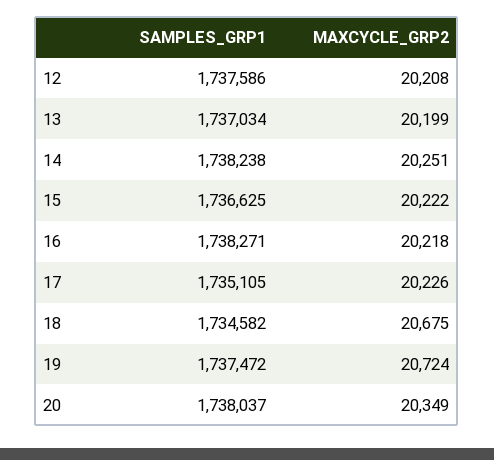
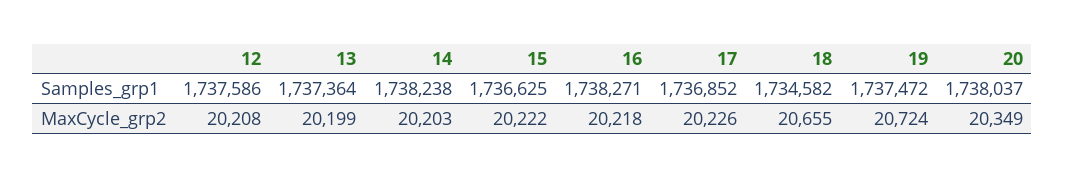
SAMPLES_GRP1, 13: 1737034 -> 1737364
MAXCYCLE_GRP2, 14: 20251 -> 20203
SAMPLES_GRP1, 17: 1735105 -> 1736852
MAXCYCLE_GRP2, 18: 20675 -> 20655

